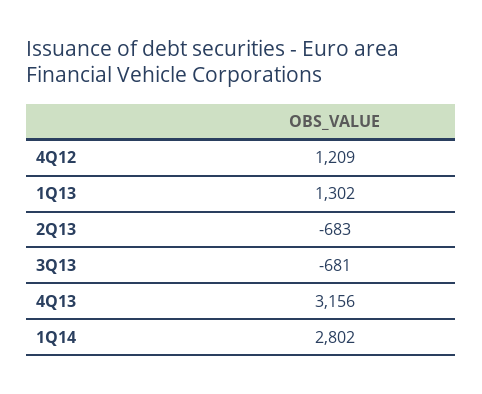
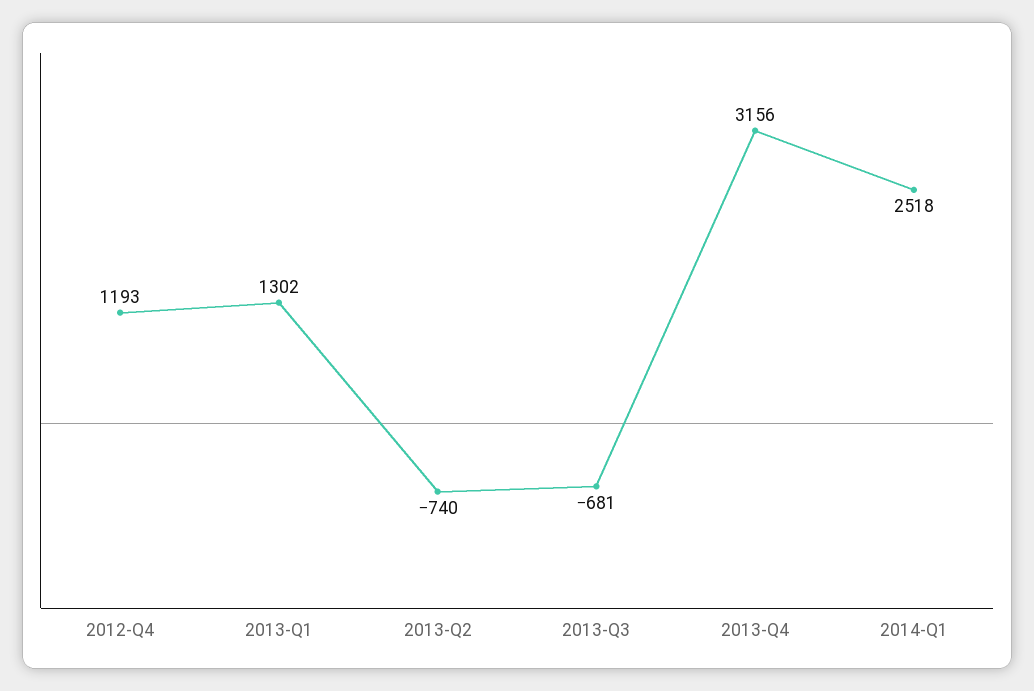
4Q12: 1209 -> 1193
2Q13: -683 -> -740
1Q14: 2802 -> 2518

